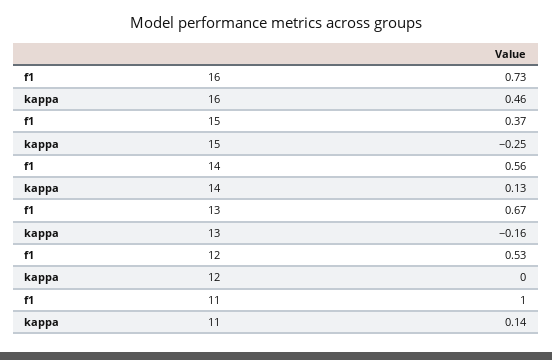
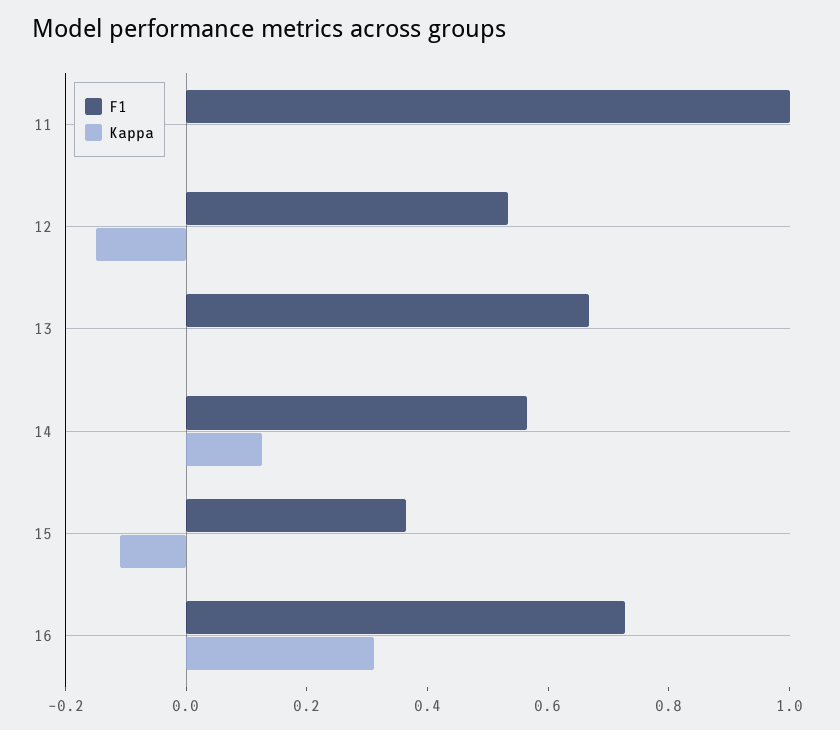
kappa, 16: 0.46 -> 0.3
kappa, 15: -0.25 -> -0.1
kappa, 13: -0.16 -> 0
kappa, 12: 0 -> -0.15
kappa, 11: 0.14 -> 0

